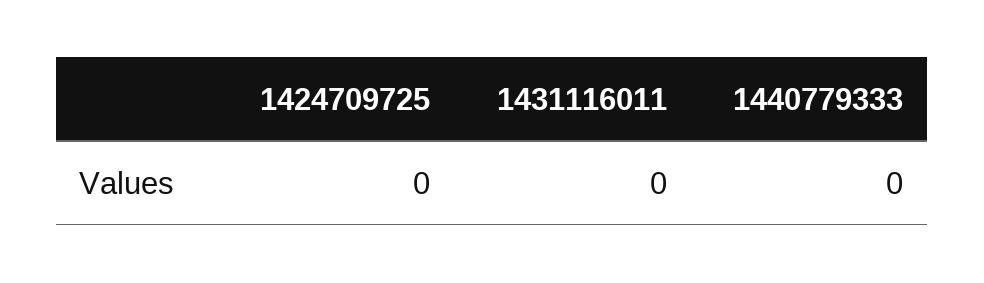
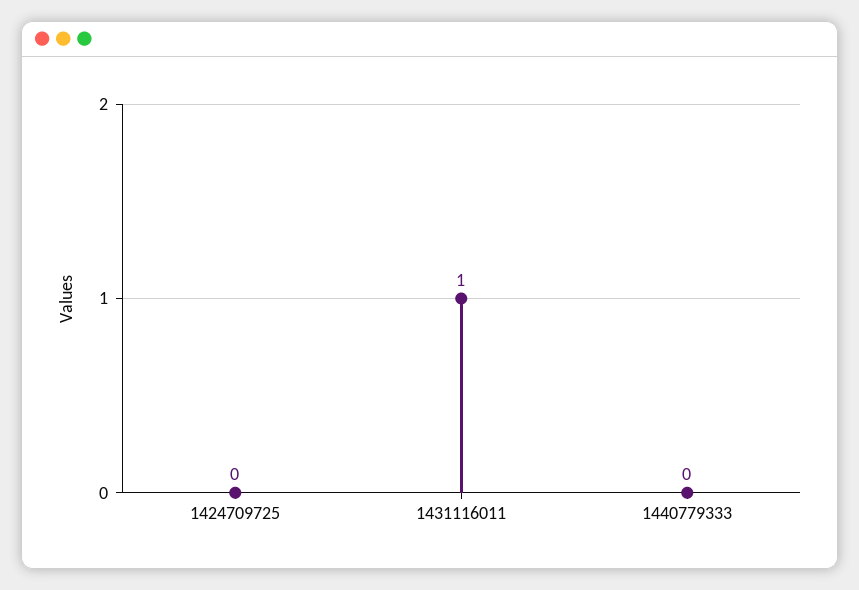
1431116011: 0 -> 1

